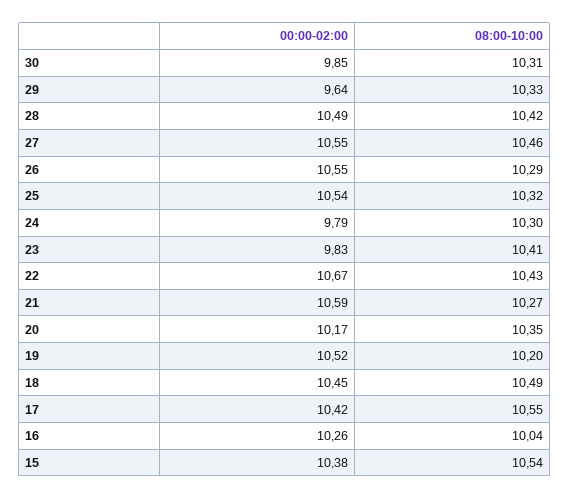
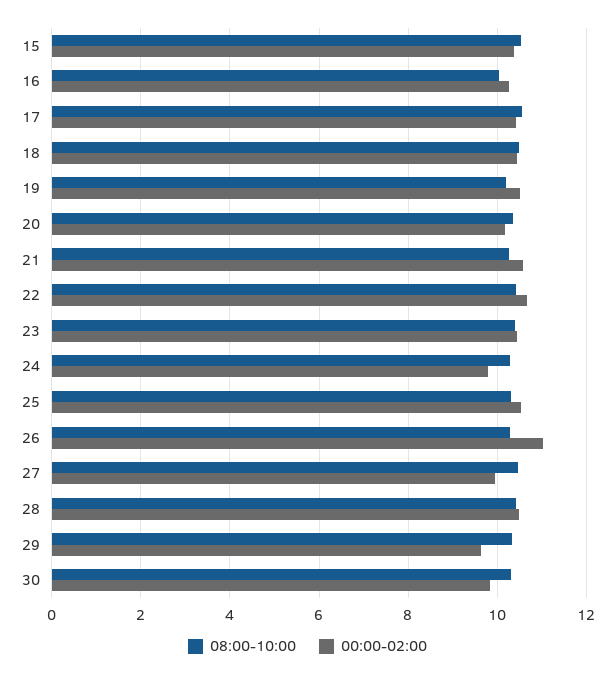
00:00-02:00, 27: 10.55 -> 10
00:00-02:00, 26: 10.55 -> 11
00:00-02:00, 23: 9.83 -> 10.4

